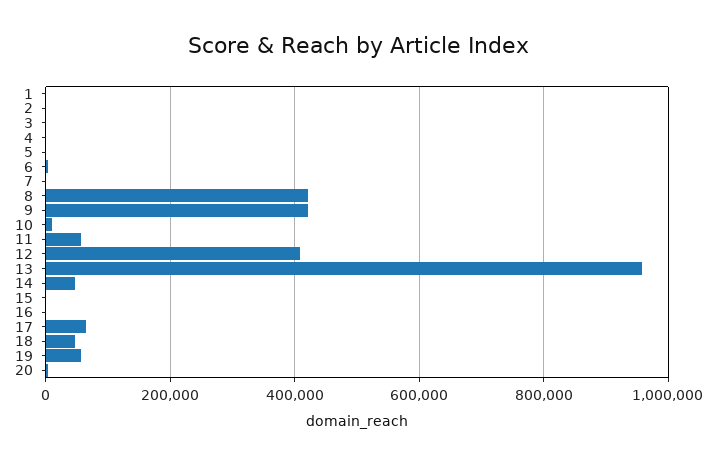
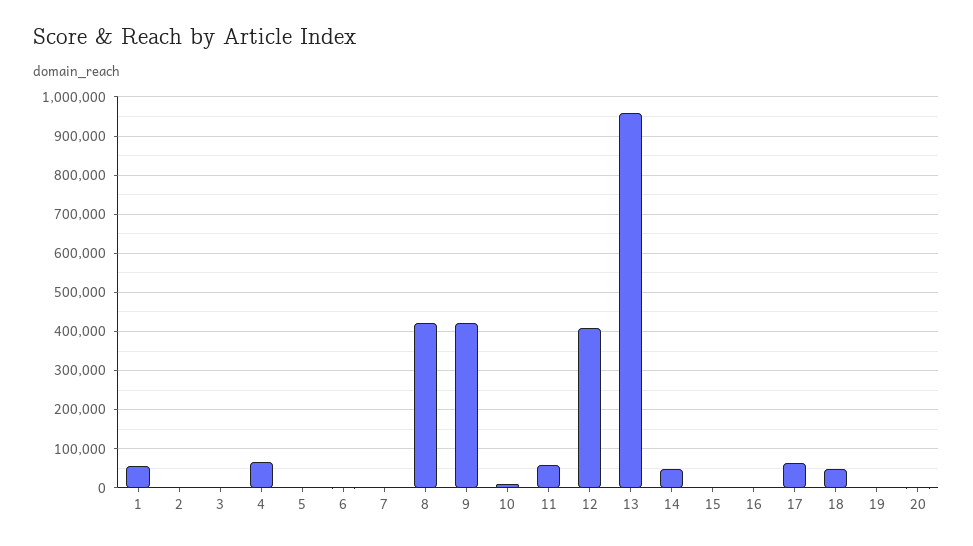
1: 0 -> 60000
4: 0 -> 60000
19: 60000 -> 0

